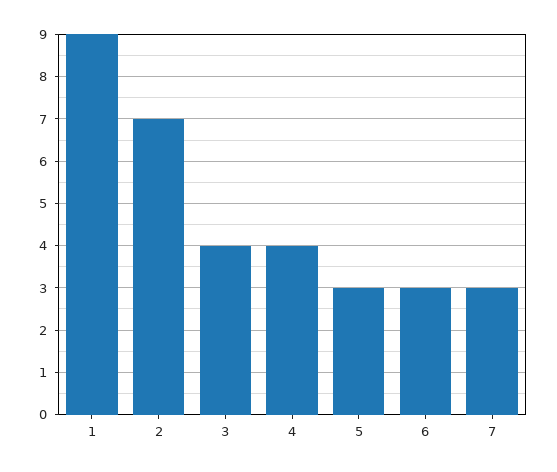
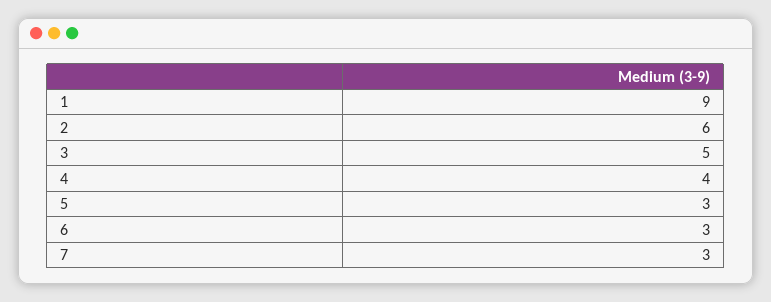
2: 7 -> 6
3: 4 -> 5

